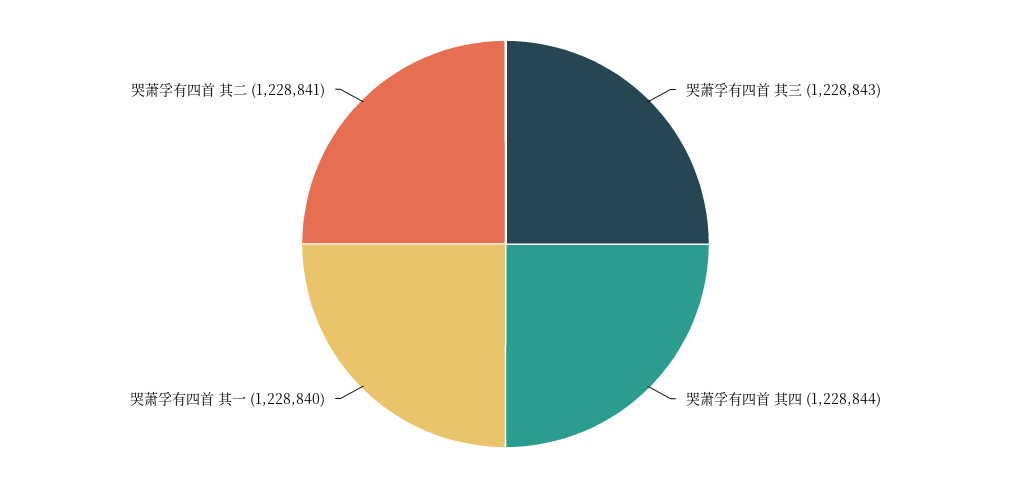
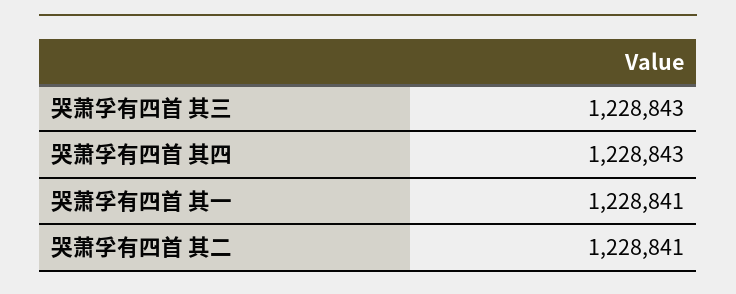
哭萧孚有四首 其四: 1228844 -> 1228843
哭萧孚有四首 其一: 1228840 -> 1228841

